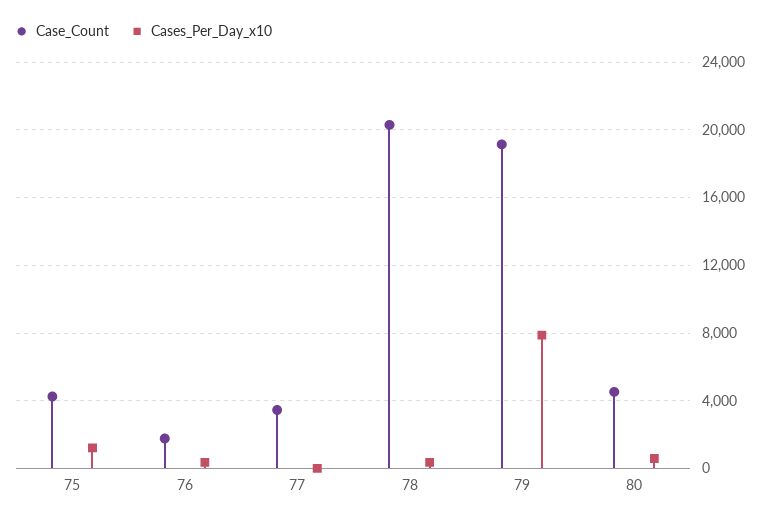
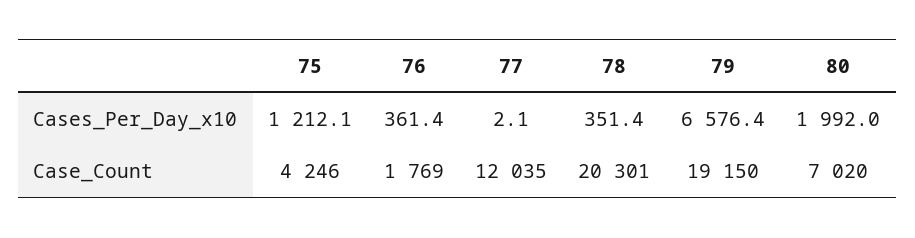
Case_Count, 77: 3500 -> 12035
Cases_Per_Day_x10, 79: 8000 -> 6576.4
Case_Count, 80: 4500 -> 7020
Cases_Per_Day_x10, 80: 500 -> 1992

